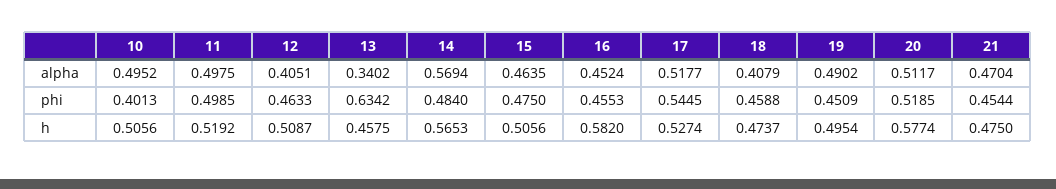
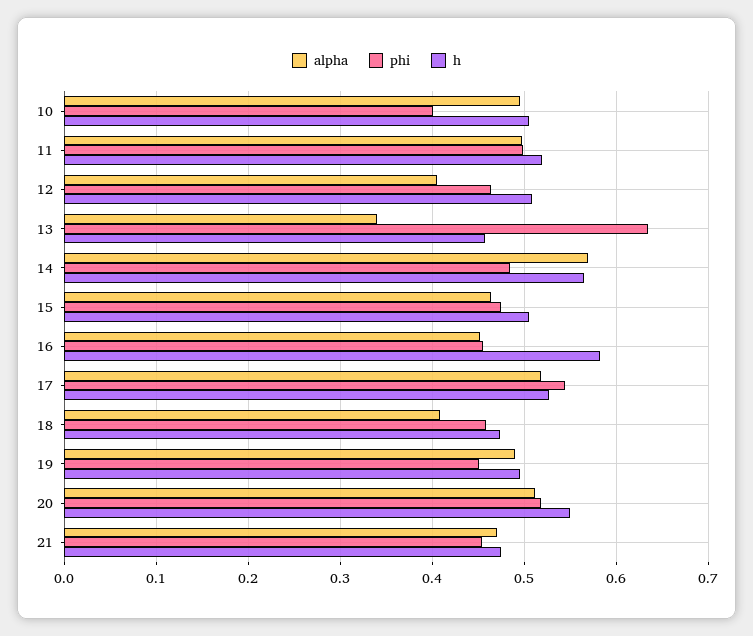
h, 20: 0.5774 -> 0.55

